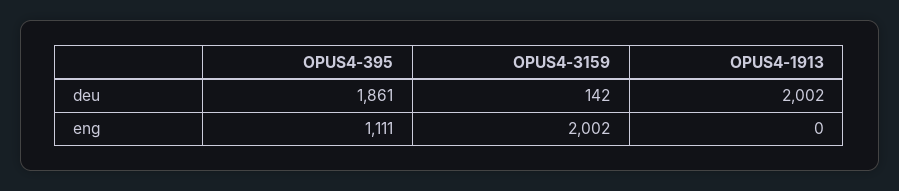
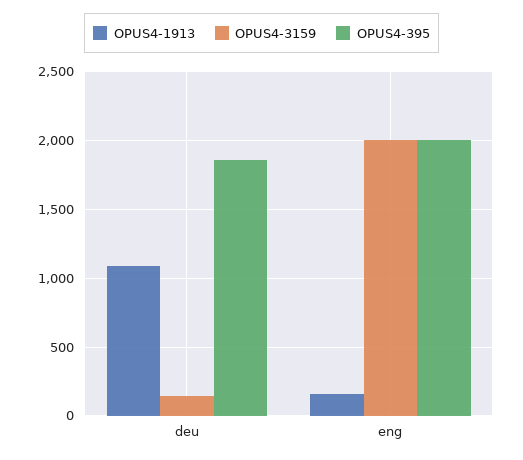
OPUS4-1913, deu: 2002 -> 1100
OPUS4-395, eng: 1111 -> 2000
OPUS4-1913, eng: 0 -> 150

